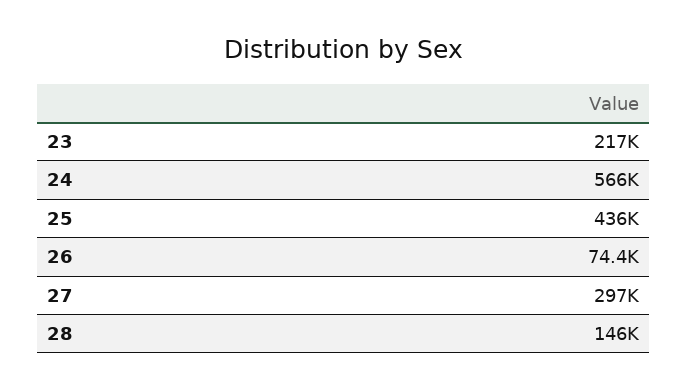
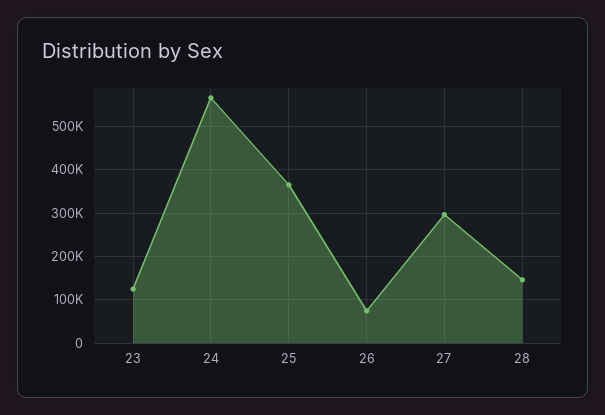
23: 217000 -> 120000
25: 436000 -> 360000

